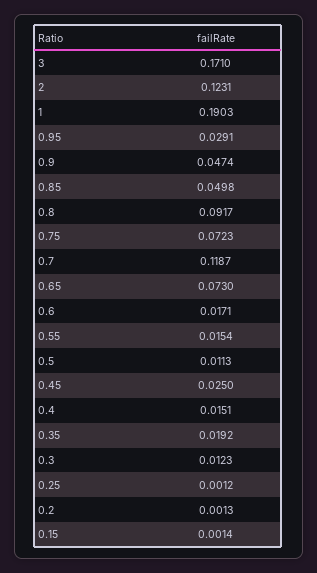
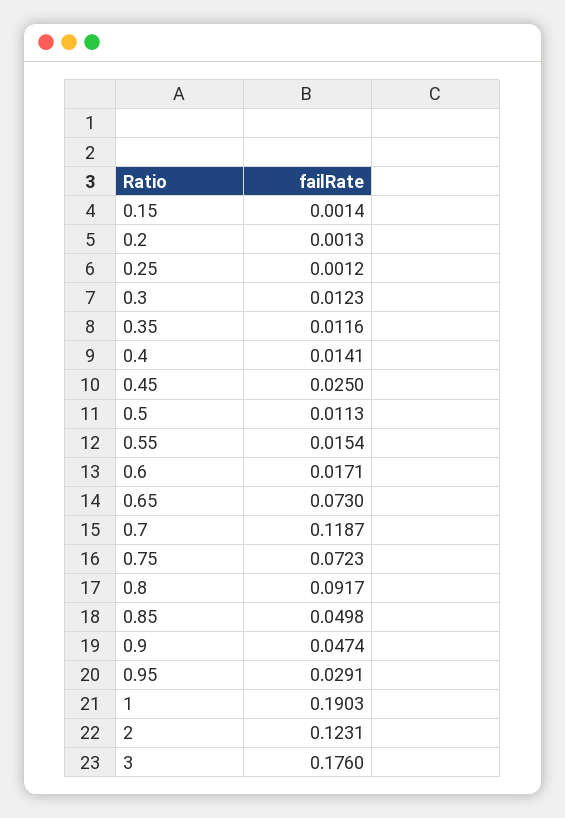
3: 0.171 -> 0.176
0.4: 0.0151 -> 0.0141
0.35: 0.0192 -> 0.0116

